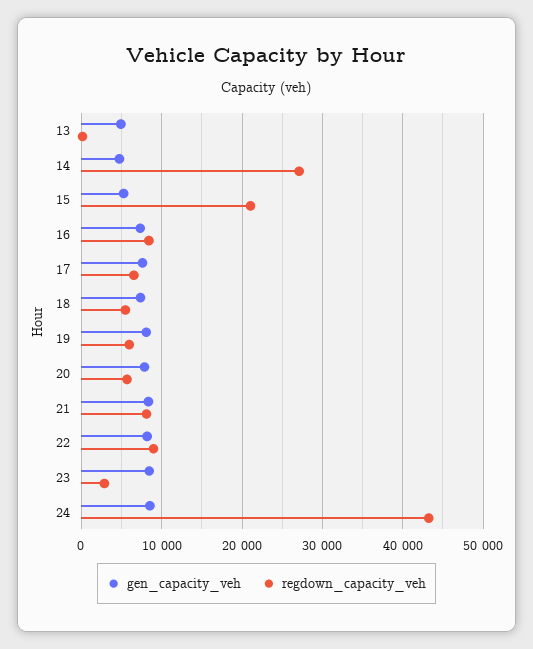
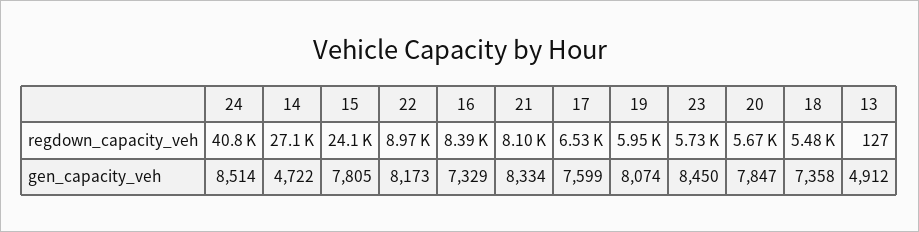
gen_capacity_veh, 15: 5000 -> 7805
regdown_capacity_veh, 15: 21000 -> 24100
regdown_capacity_veh, 23: 3000 -> 5730
regdown_capacity_veh, 24: 43000 -> 40800

